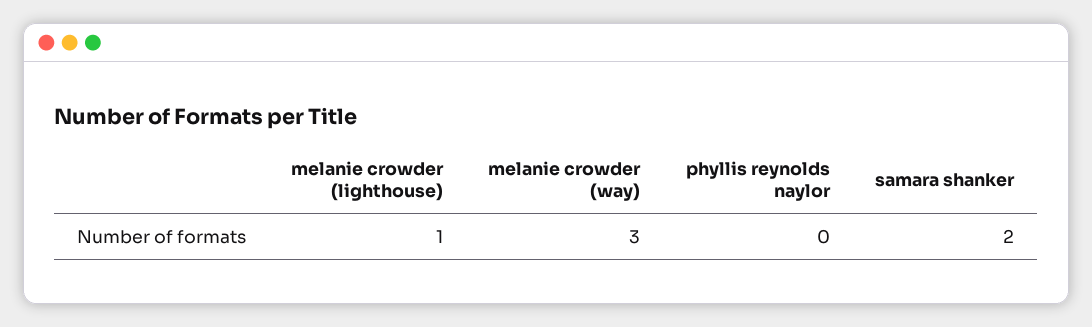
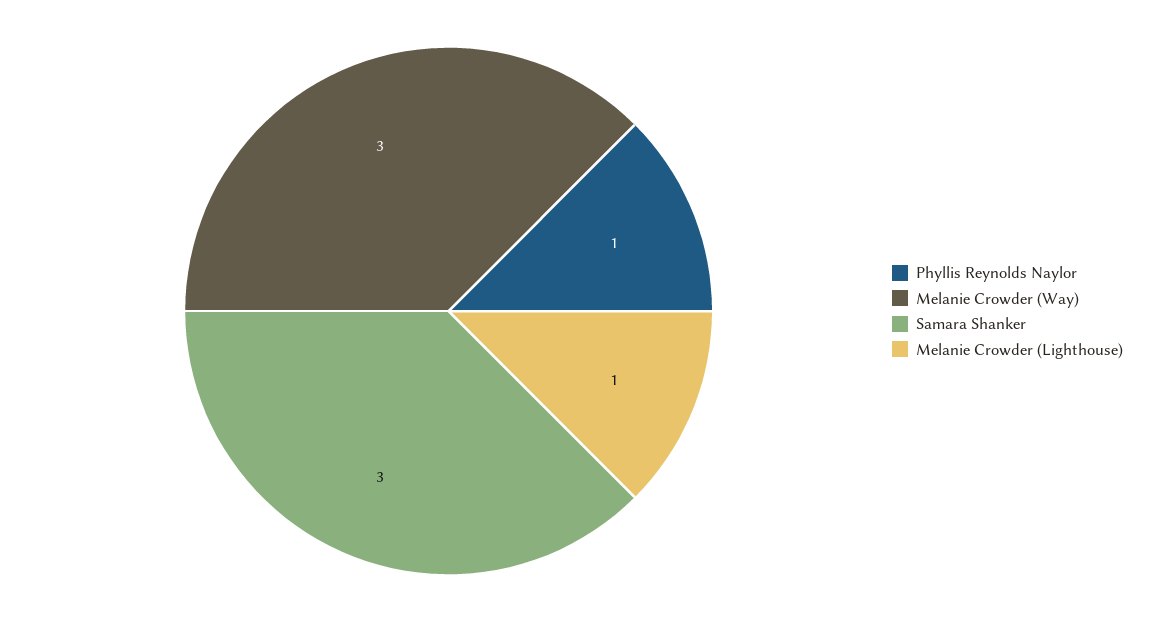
phyllis reynolds naylor: 0 -> 1
samara shanker: 2 -> 3

